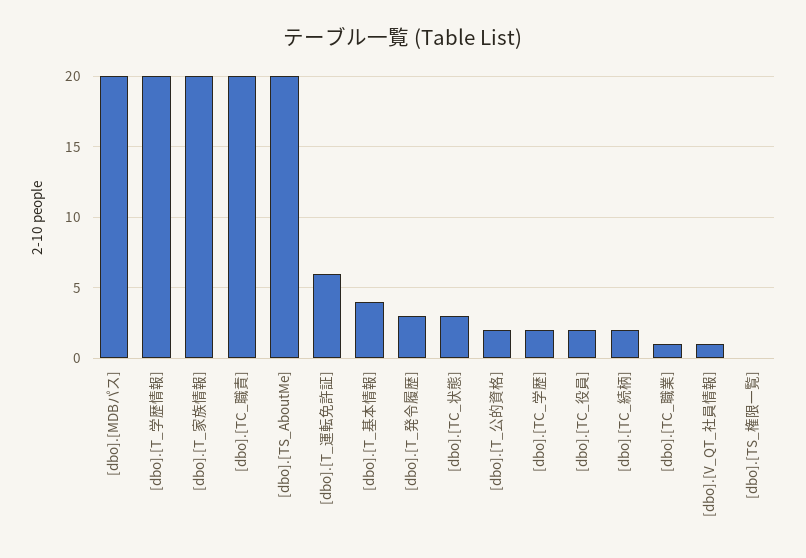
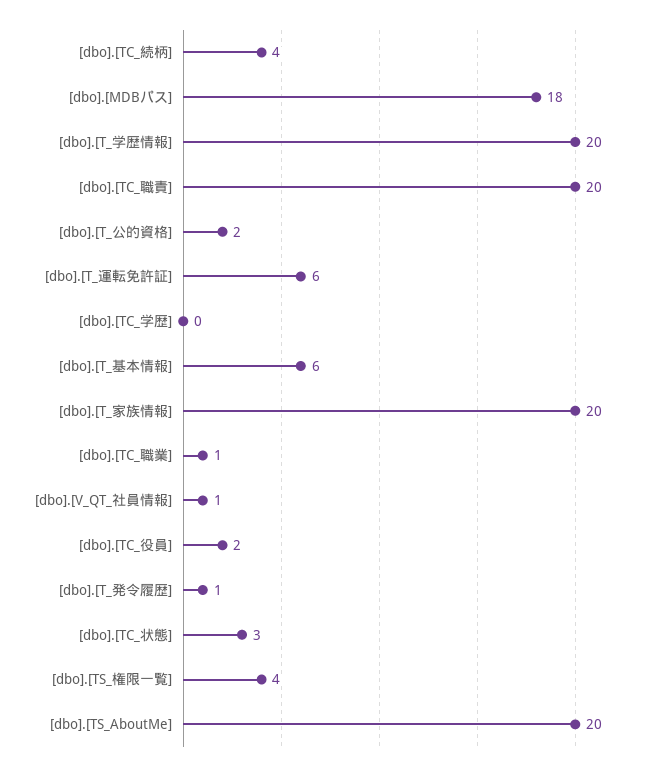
[dbo].[MDBパス]: 20 -> 18
[dbo].[T_基本情報]: 4 -> 6
[dbo].[T_発令履歴]: 3 -> 1
[dbo].[TC_学歴]: 2 -> 0
[dbo].[TC_続柄]: 2 -> 4
[dbo].[TS_権限一覧]: 0 -> 4

